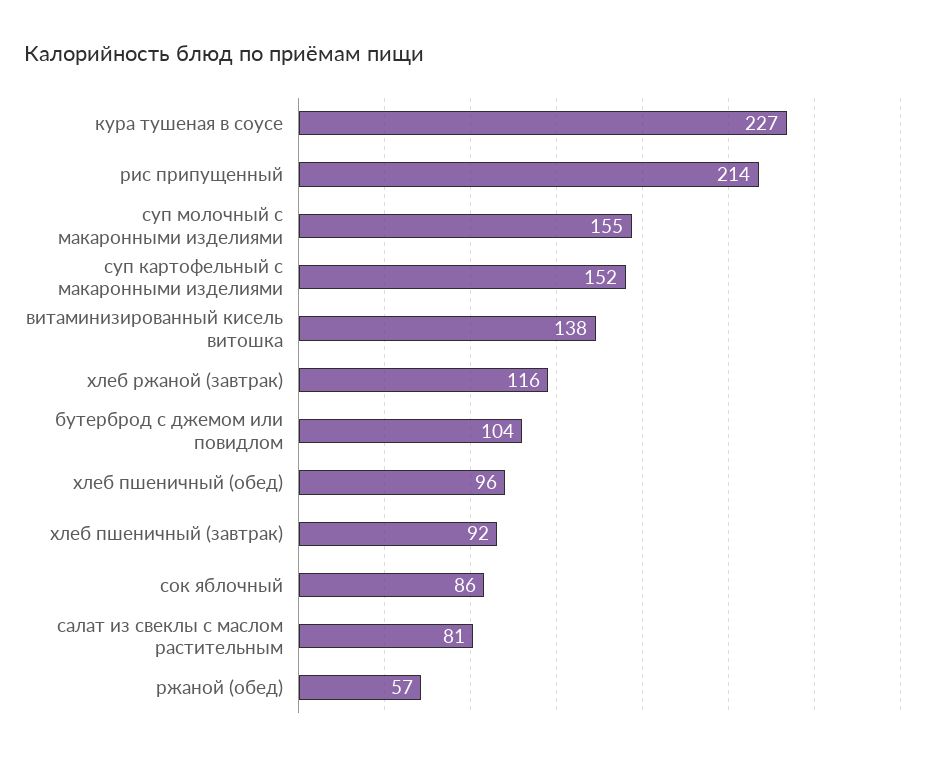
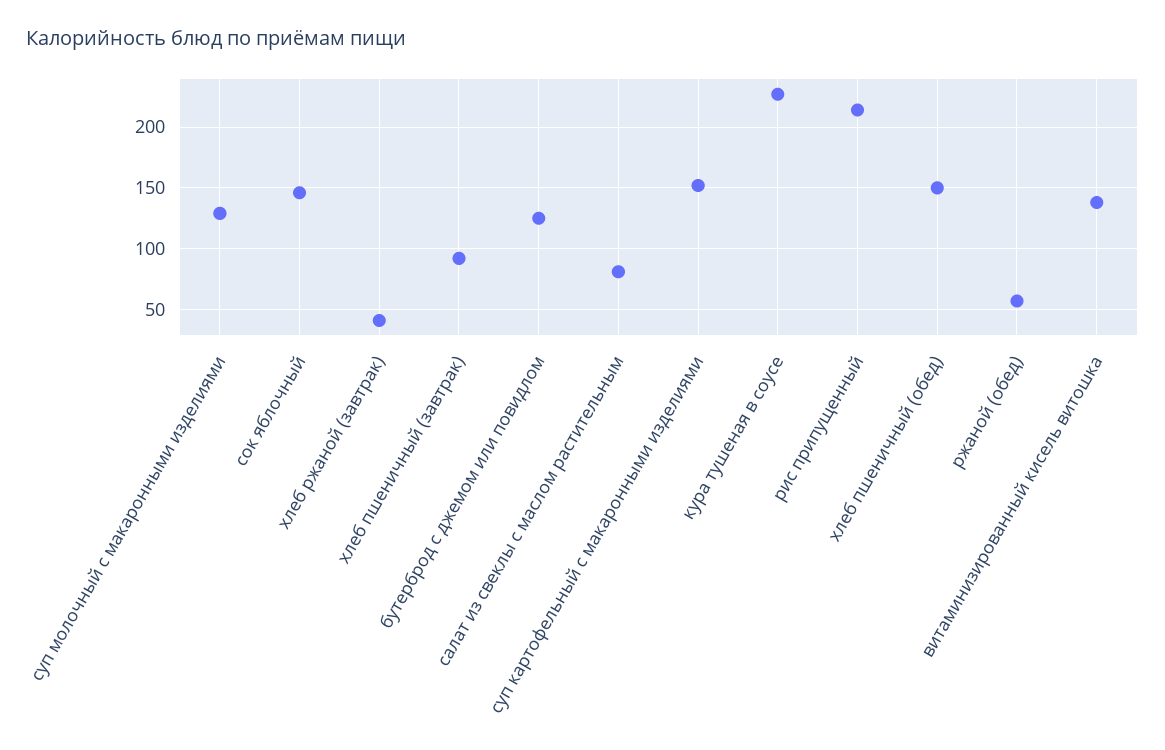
суп молочный с макаронными изделиями: 155 -> 130
хлеб ржаной (завтрак): 116 -> 40
бутерброд с джемом или повидлом: 104 -> 125
хлеб пшеничный (обед): 96 -> 150
сок яблочный: 86 -> 145

